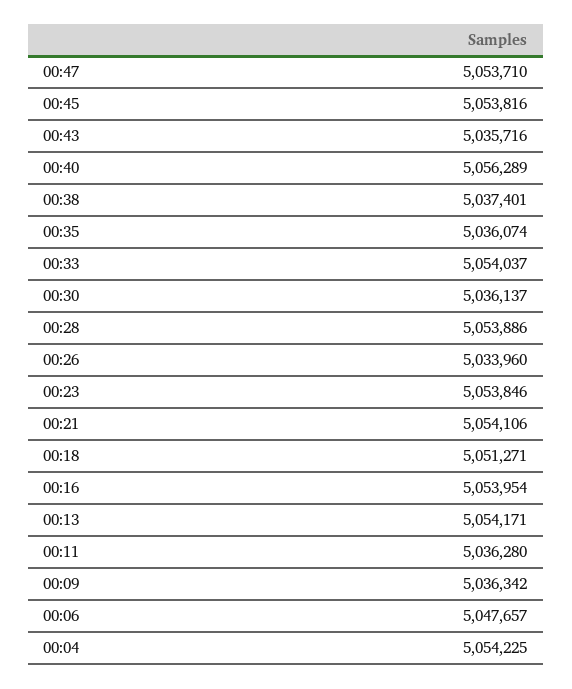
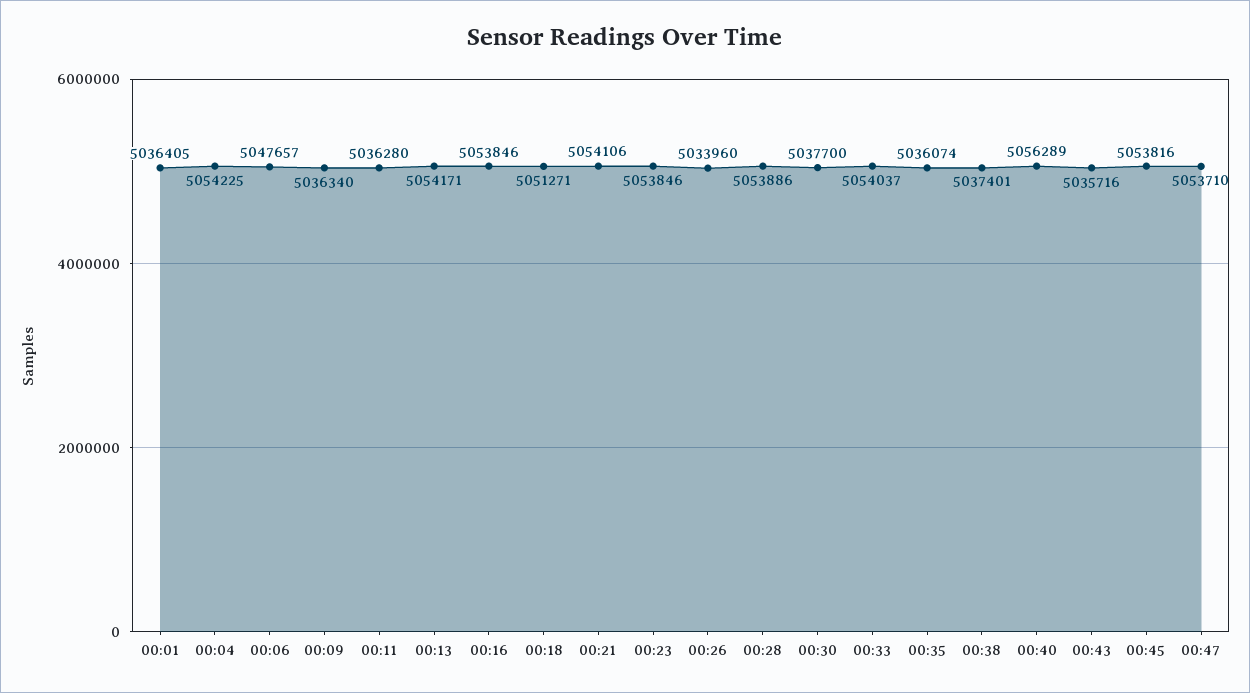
00:30: 5036137 -> 5037700
00:16: 5053954 -> 5053846
00:09: 5036342 -> 5036340
00:01: none -> 5036405

